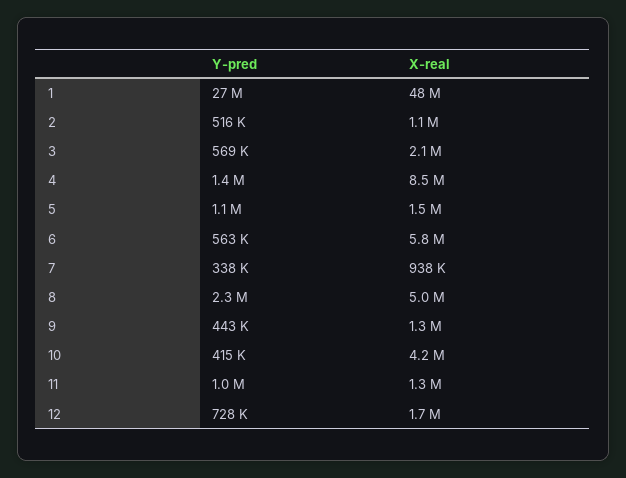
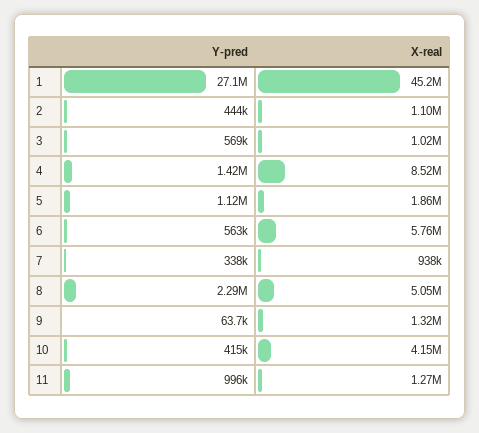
X-real, 1: 48000000 -> 45200000
Y-pred, 2: 516000 -> 444000
X-real, 3: 2100000 -> 1020000
X-real, 5: 1500000 -> 1860000
Y-pred, 9: 443000 -> 63700
Y-pred, 12: 728000 -> none
X-real, 12: 1700000 -> none

